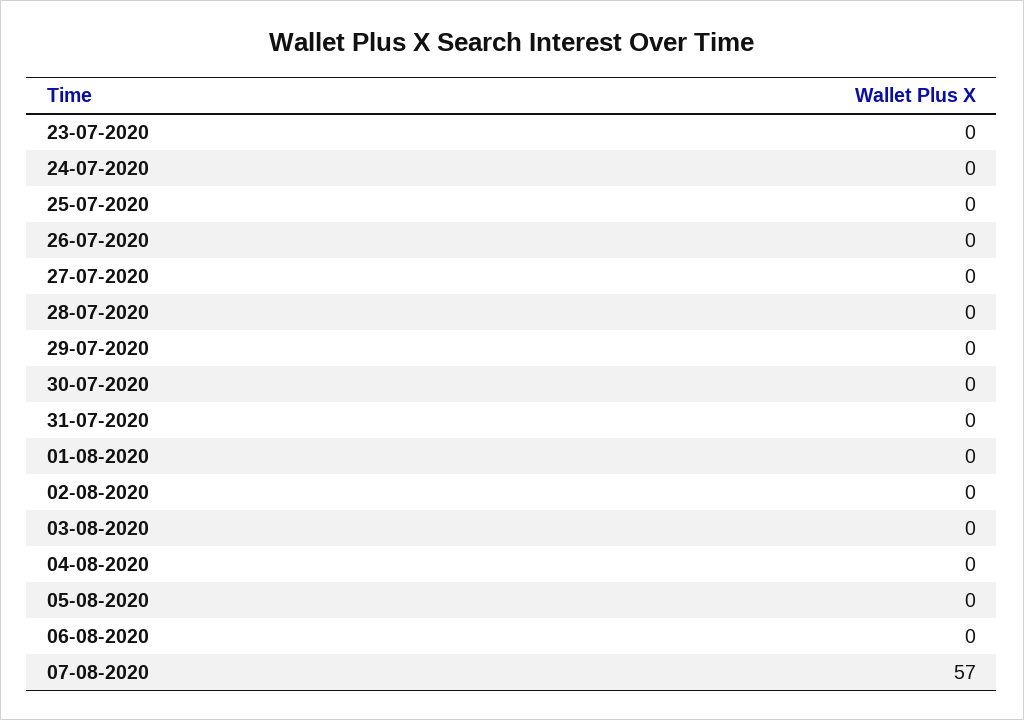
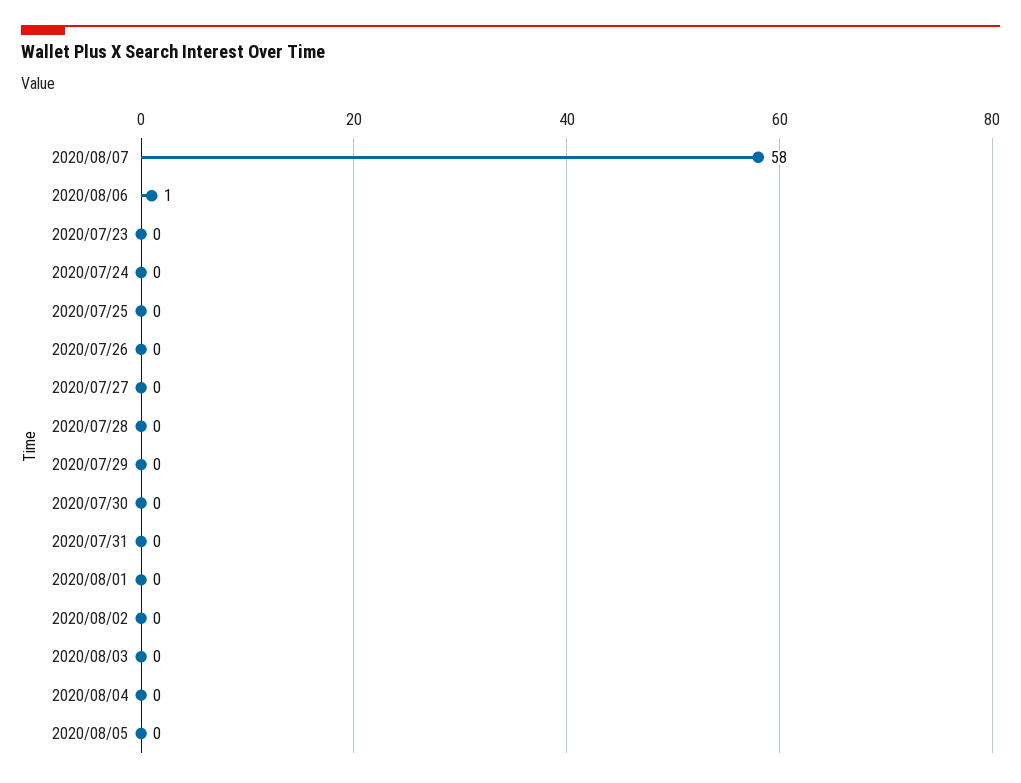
06-08-2020: 0 -> 1
07-08-2020: 57 -> 58

